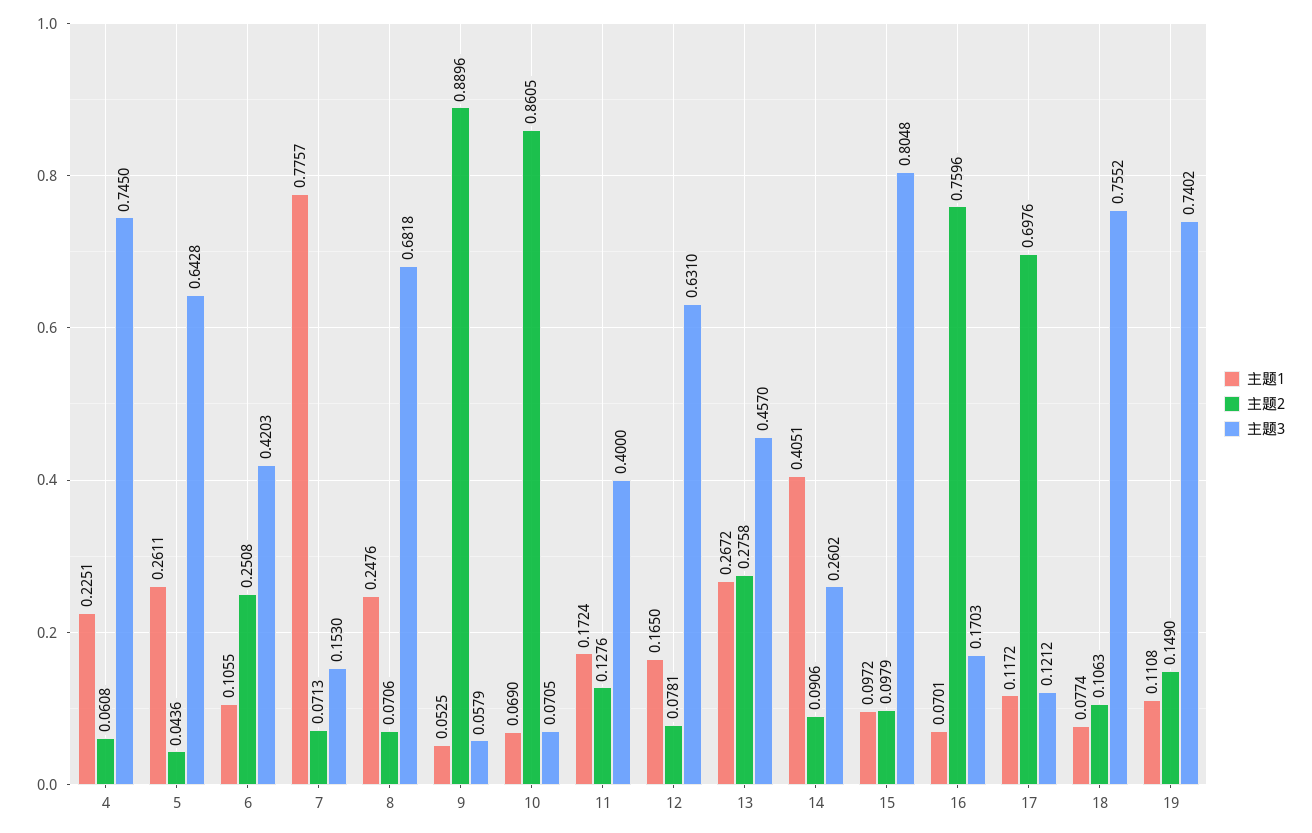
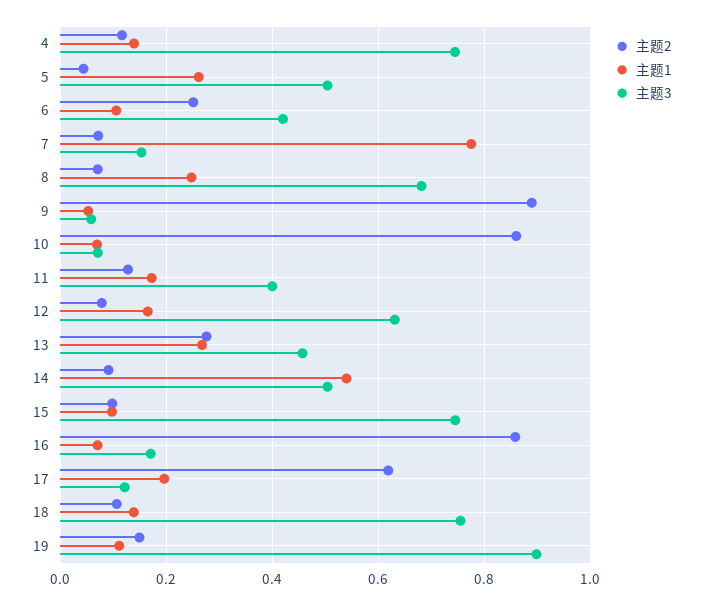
主题1, 4: 0.2251 -> 0.14
主题2, 4: 0.0608 -> 0.12
主题3, 5: 0.6428 -> 0.5
主题1, 14: 0.4051 -> 0.54
主题3, 14: 0.2602 -> 0.5
主题3, 15: 0.8048 -> 0.74
主题2, 16: 0.7596 -> 0.86
主题1, 17: 0.1172 -> 0.2
主题2, 17: 0.6976 -> 0.62
主题1, 18: 0.0774 -> 0.14
主题3, 19: 0.7402 -> 0.9

